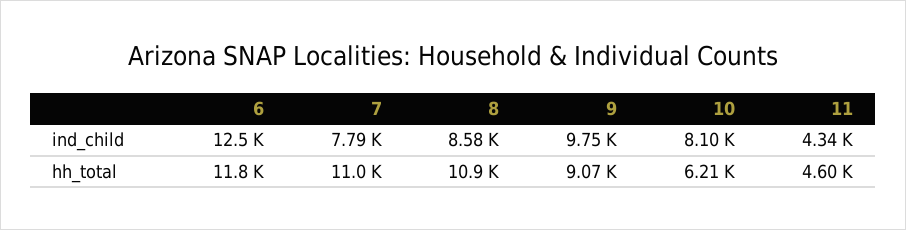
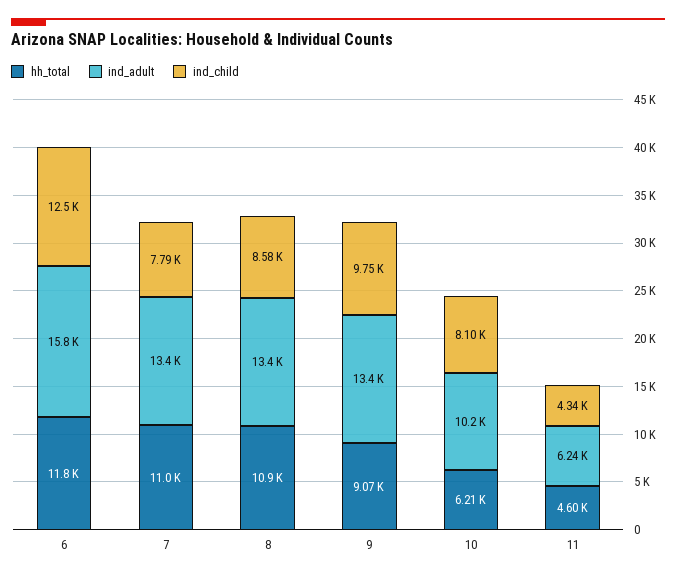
ind_adult, 6: none -> 15800
ind_adult, 7: none -> 13400
ind_adult, 8: none -> 13400
ind_adult, 9: none -> 13400
ind_adult, 10: none -> 10200
ind_adult, 11: none -> 6240

